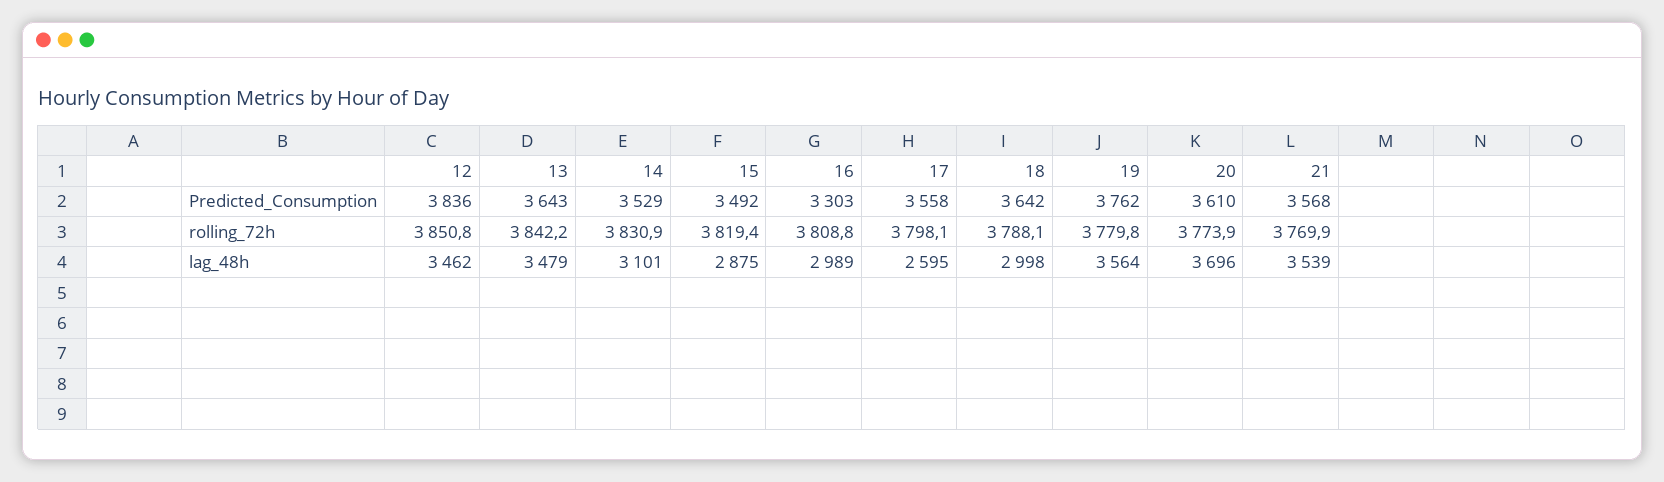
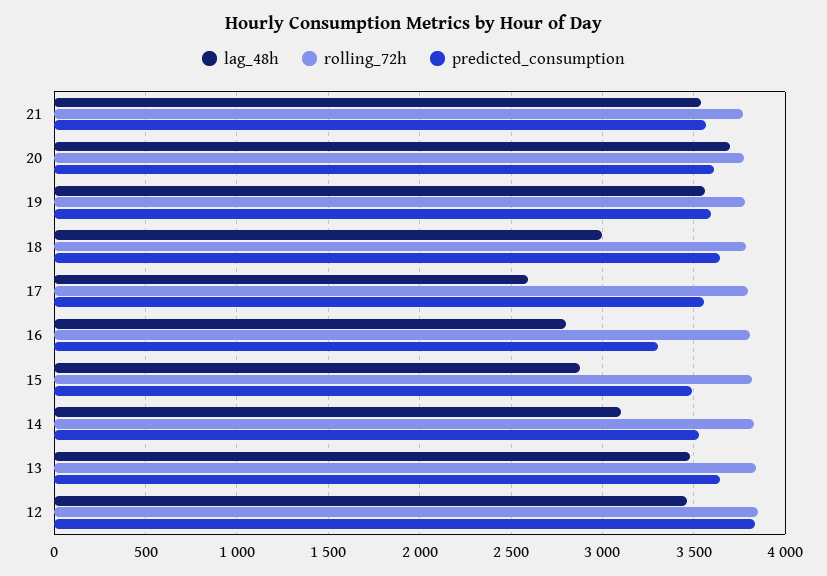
Predicted_Consumption, 19: 3762 -> 3600
lag_48h, 16: 2989 -> 2800

